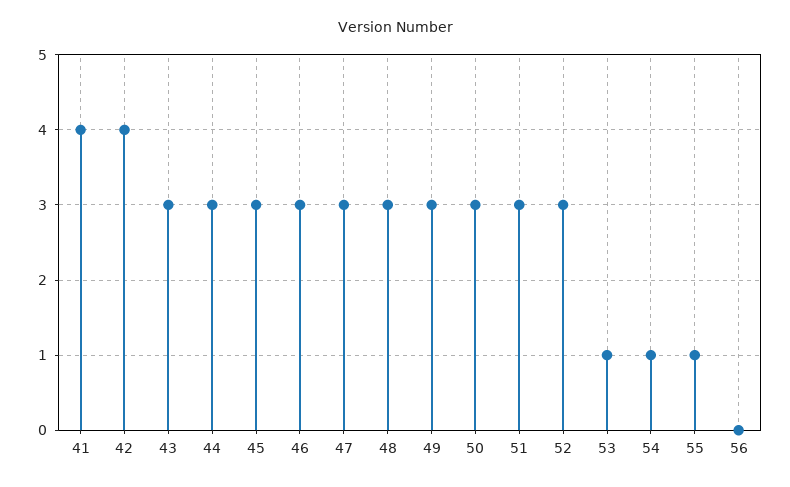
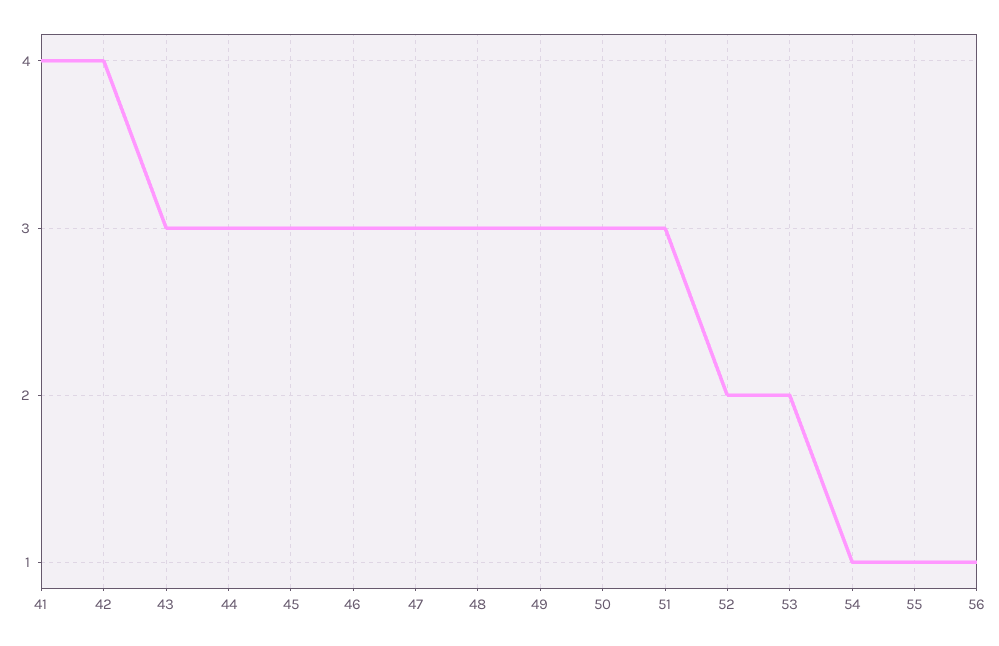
52: 3 -> 2
53: 1 -> 2
56: 0 -> 1

